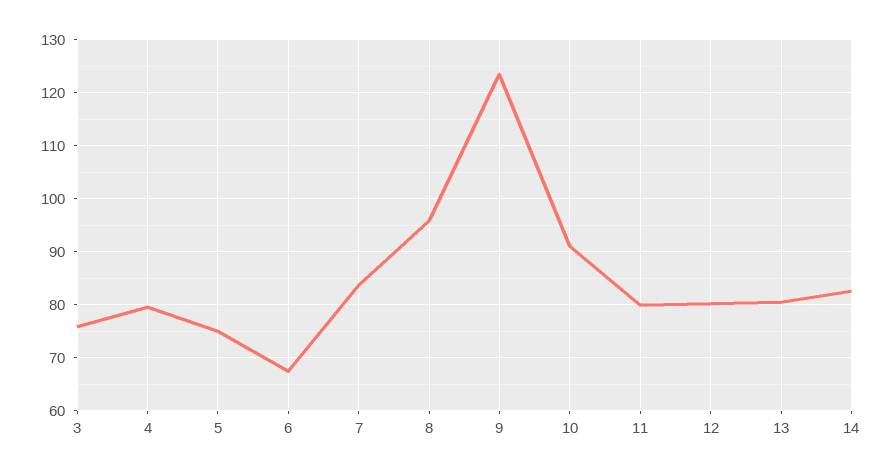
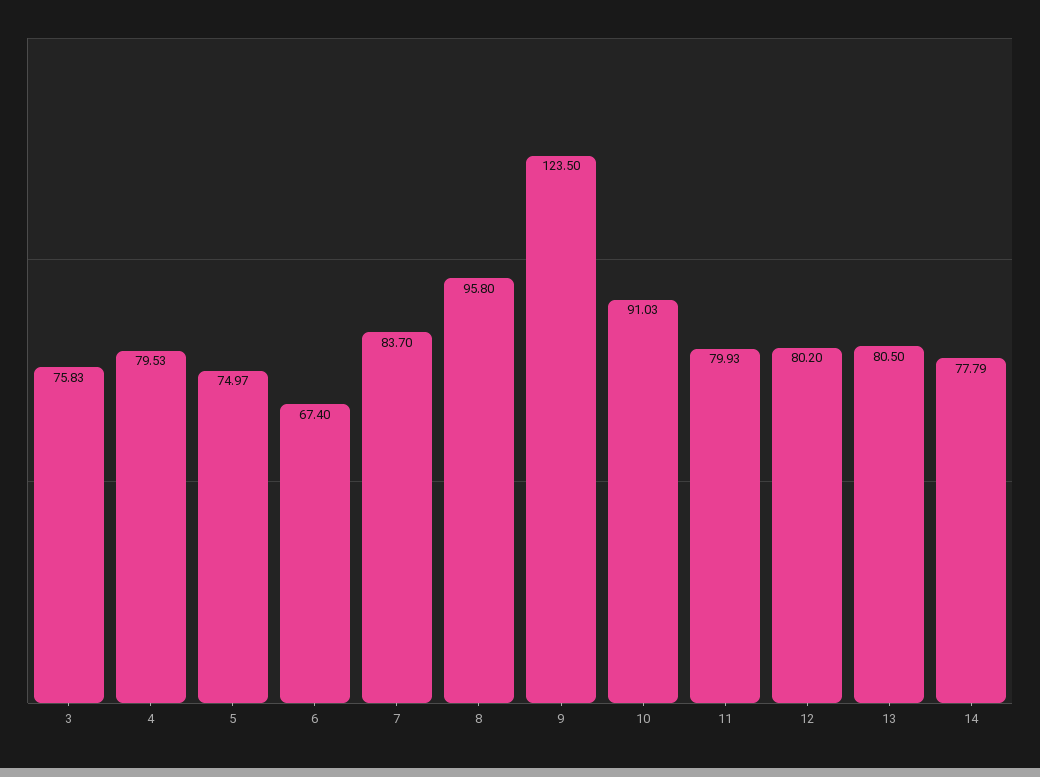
14: 82 -> 77.79

